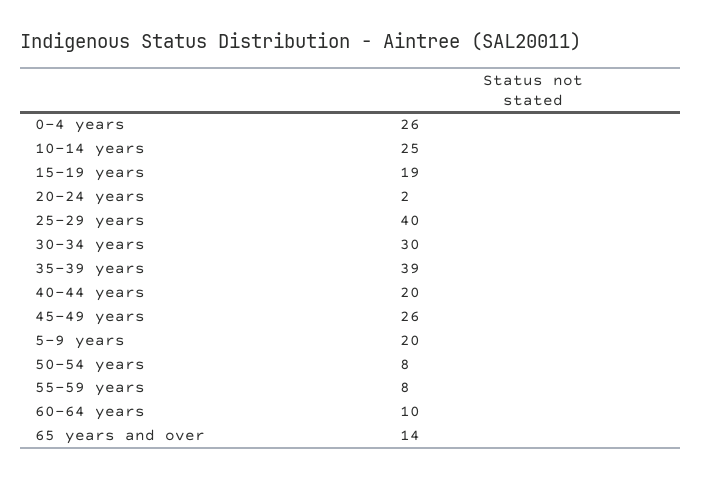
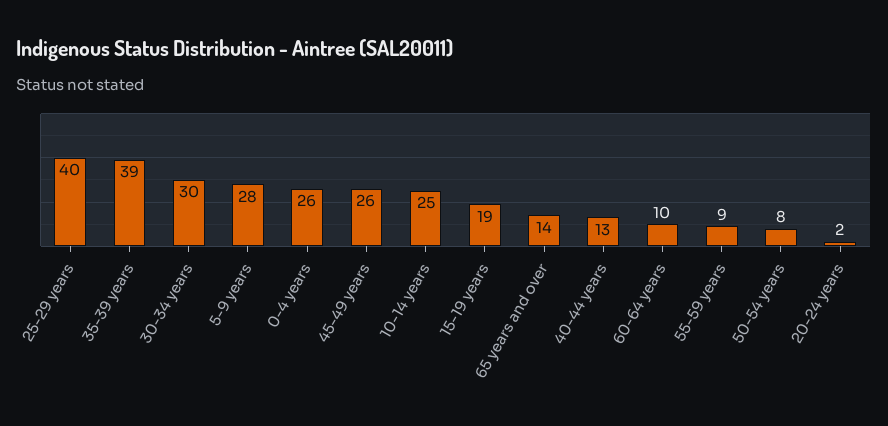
40-44 years: 20 -> 13
5-9 years: 20 -> 28
55-59 years: 8 -> 9

